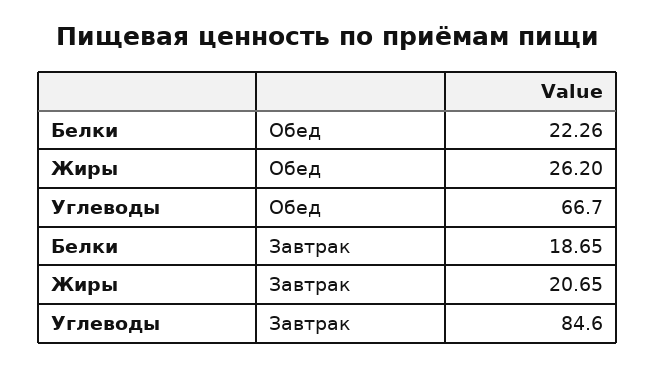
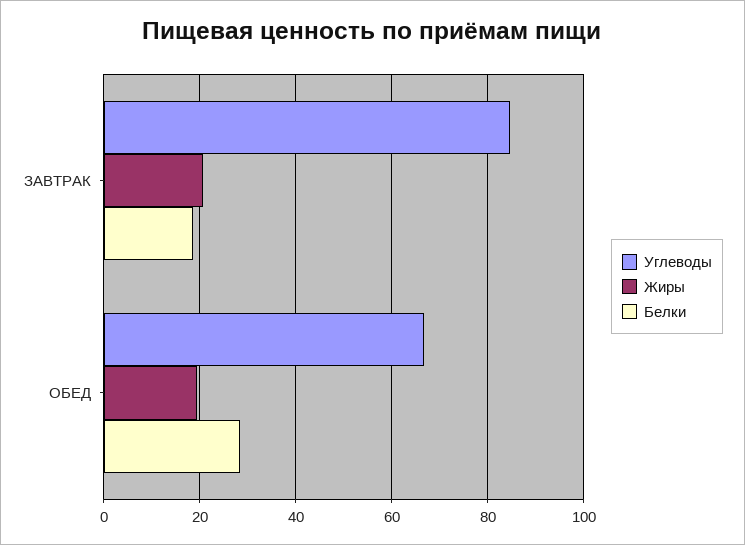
Белки, Обед: 22.26 -> 28
Жиры, Обед: 26.2 -> 20

